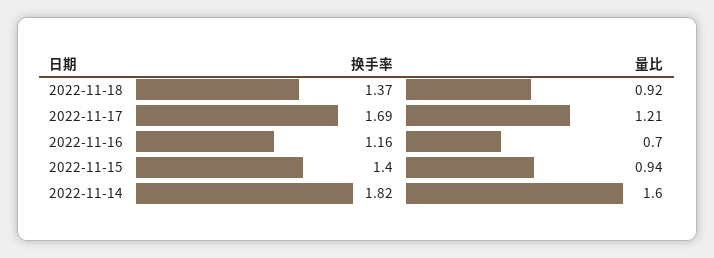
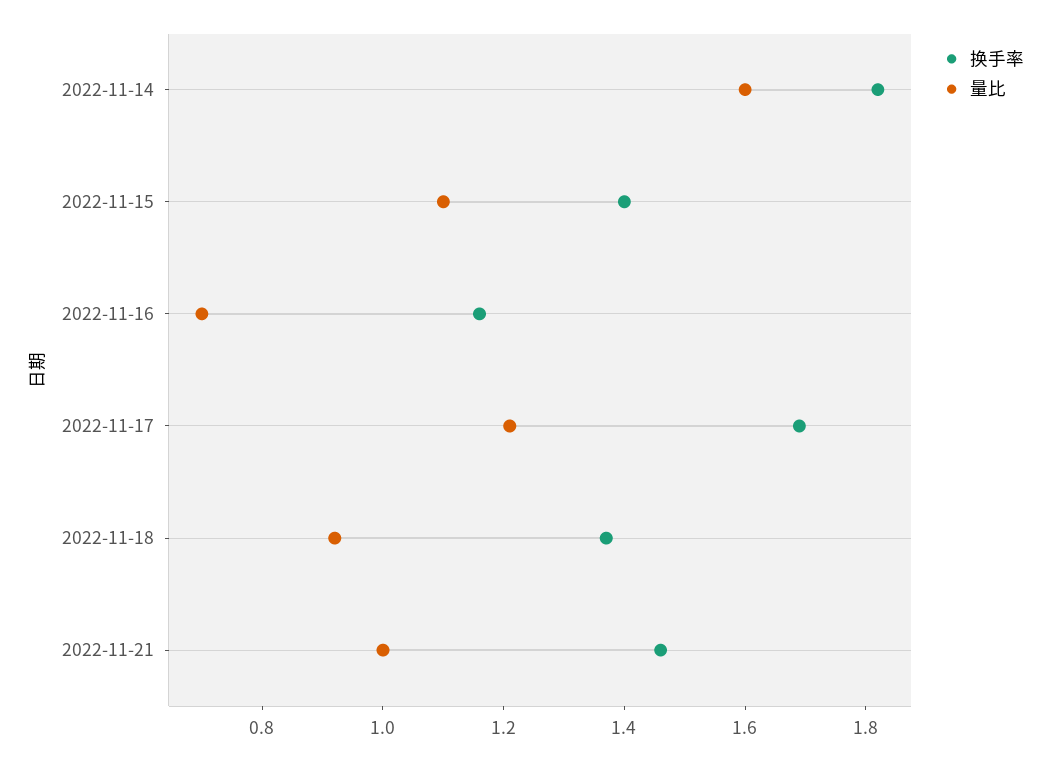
量比, 2022-11-15: 0.94 -> 1.1
换手率, 2022-11-21: none -> 1.45
量比, 2022-11-21: none -> 1

